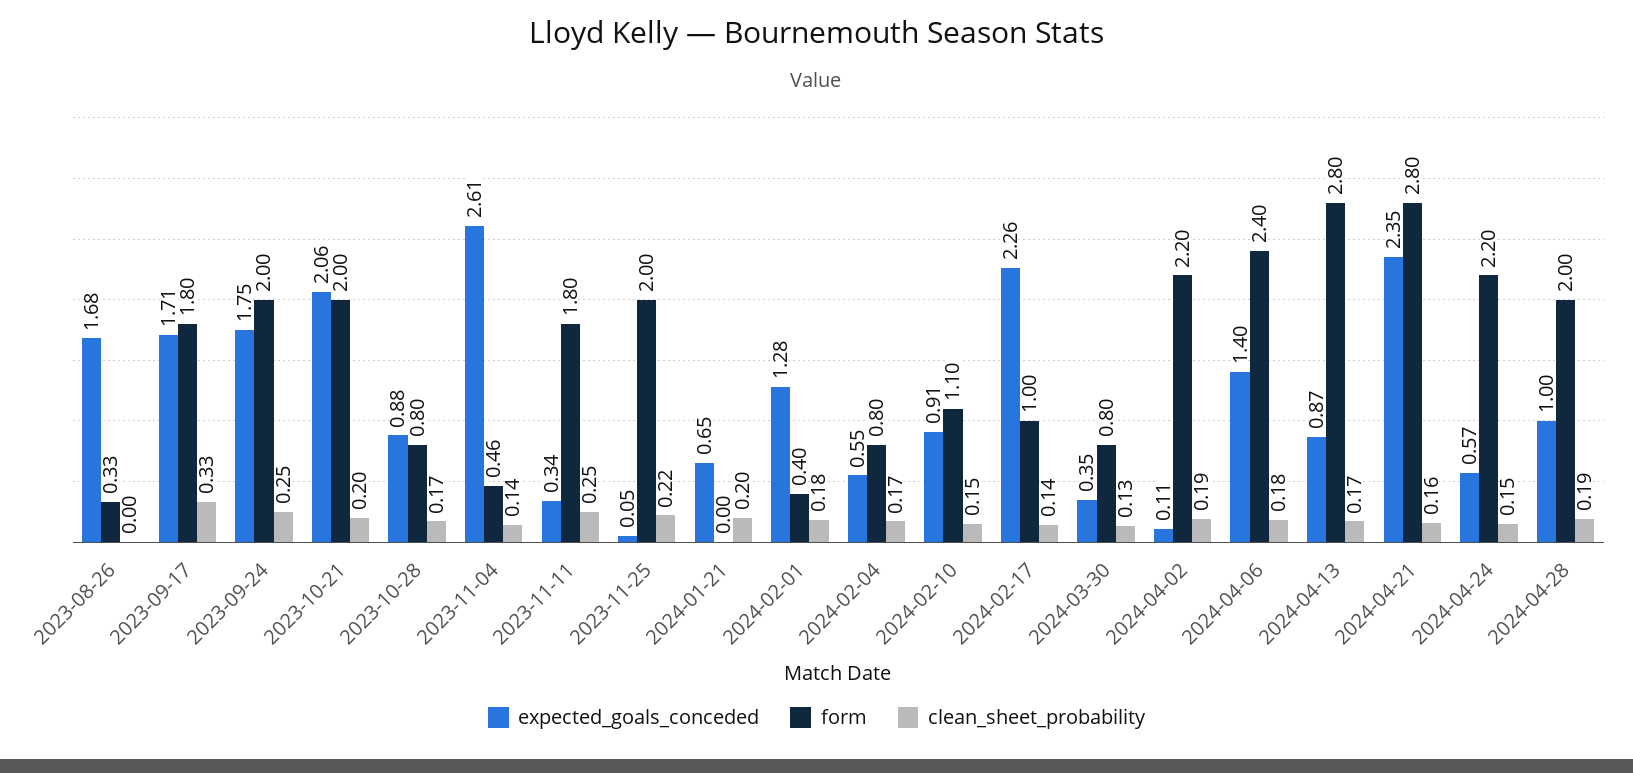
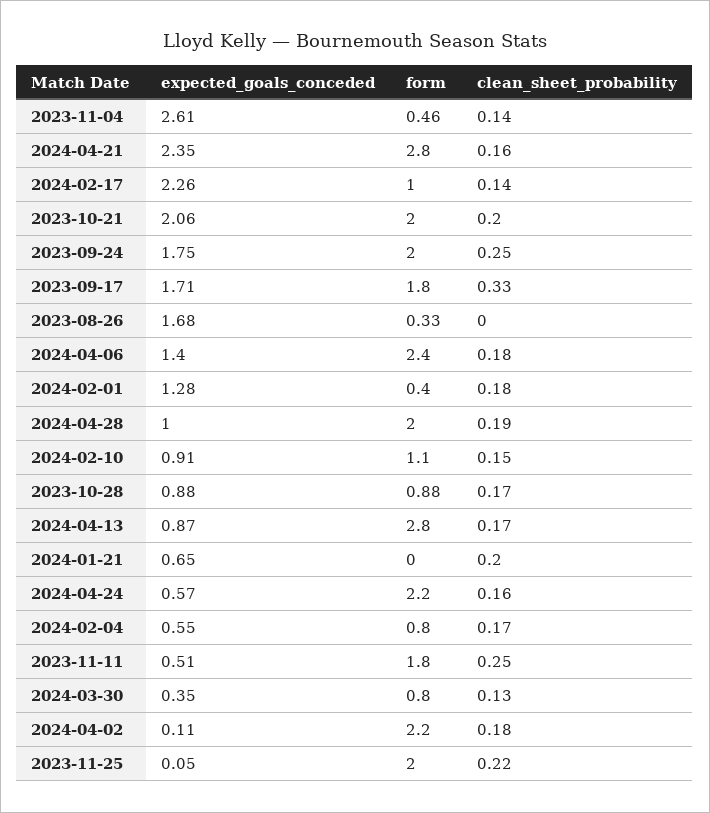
form, 2023-10-28: 0.8 -> 0.88
expected_goals_conceded, 2023-11-11: 0.34 -> 0.51
clean_sheet_probability, 2024-04-02: 0.19 -> 0.18
clean_sheet_probability, 2024-04-24: 0.15 -> 0.16

